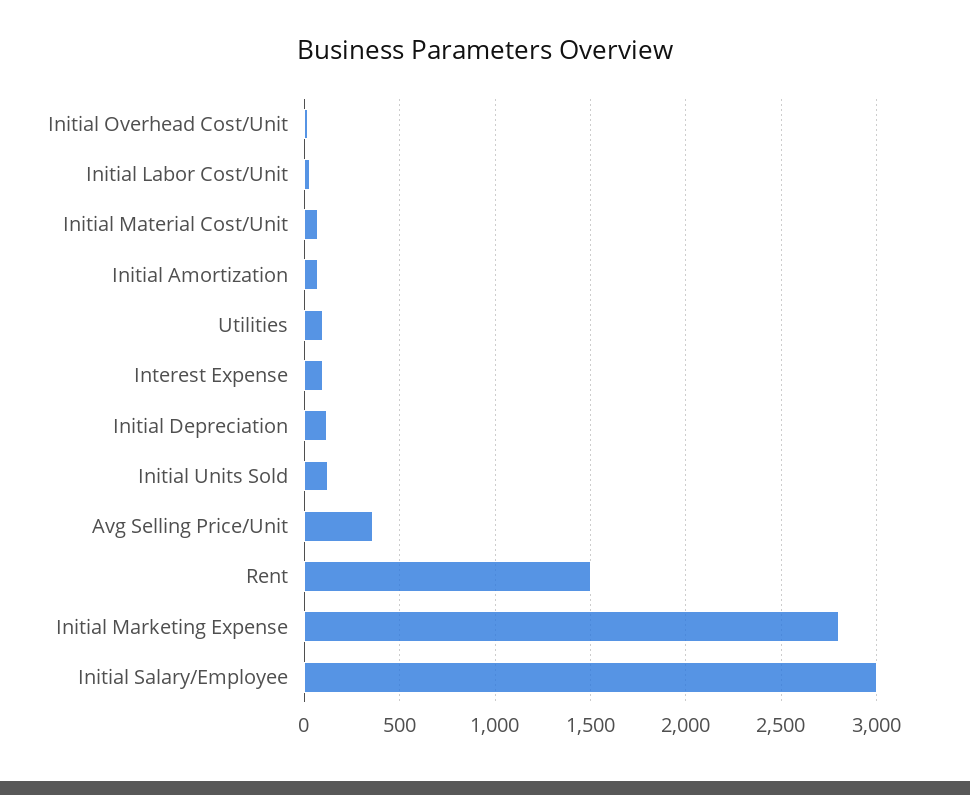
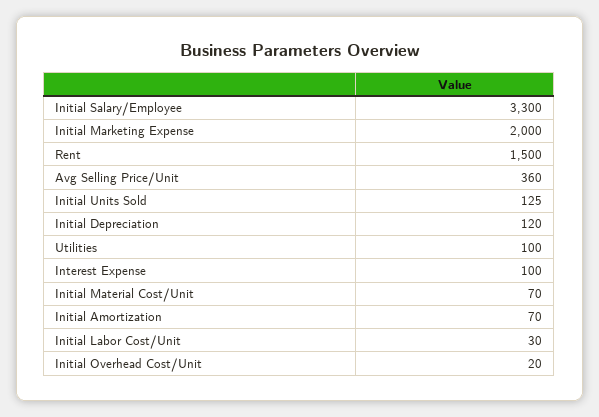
Initial Marketing Expense: 2800 -> 2000
Initial Salary/Employee: 3000 -> 3300

